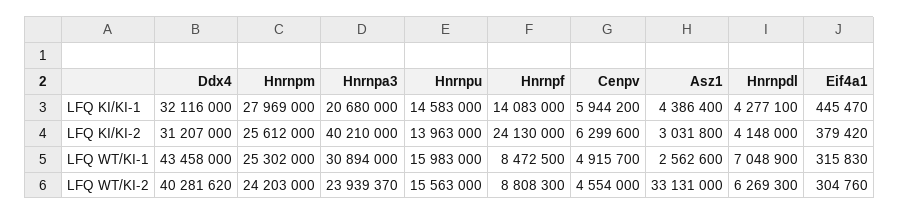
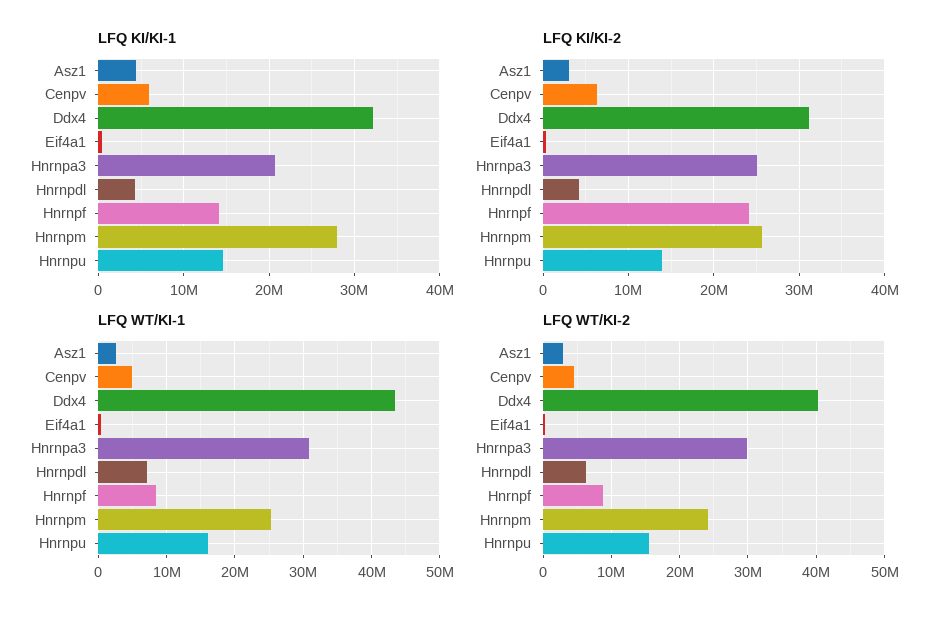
LFQ KI/KI-2, Hnrnpa3: 40210000 -> 25000000
LFQ WT/KI-2, Hnrnpa3: 23939370 -> 30000000
LFQ WT/KI-2, Asz1: 33131000 -> 3000000

